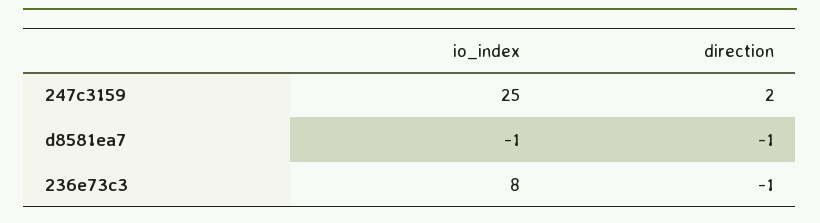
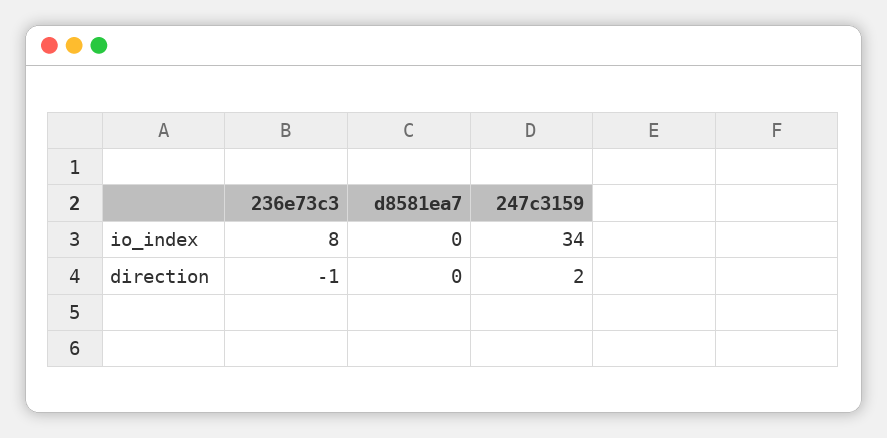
io_index, 247c3159: 25 -> 34
io_index, d8581ea7: -1 -> 0
direction, d8581ea7: -1 -> 0

